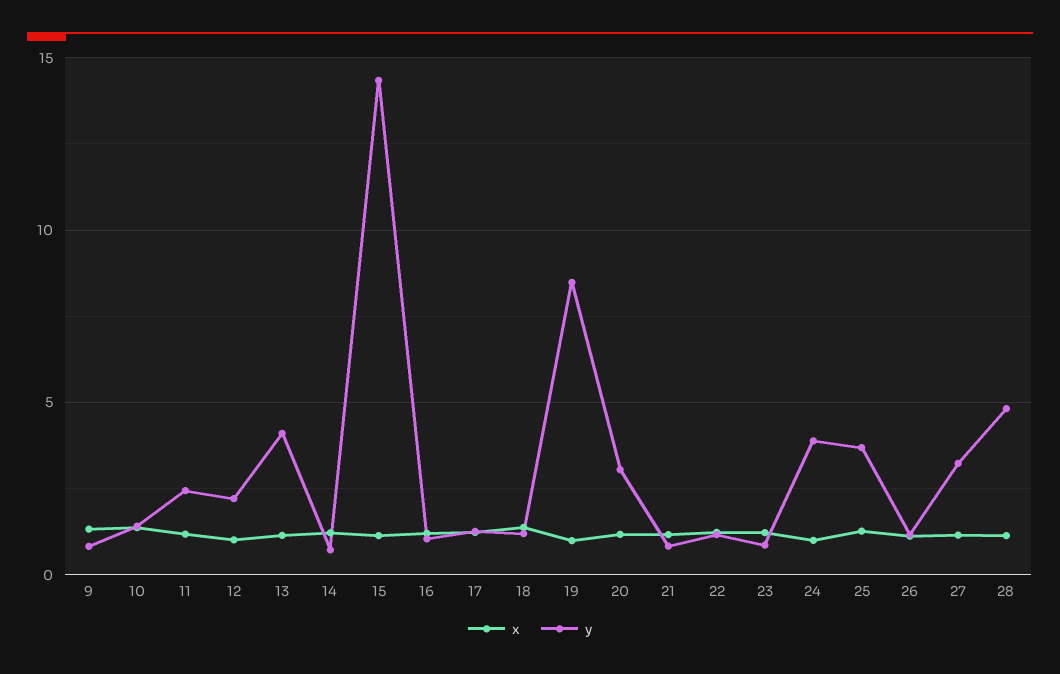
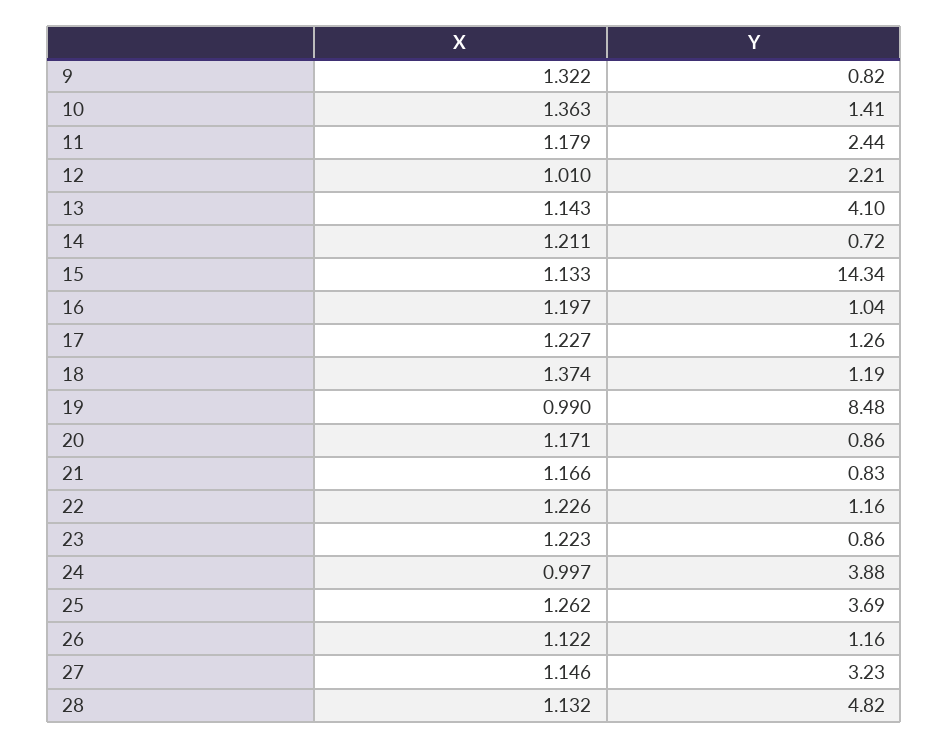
y, 20: 3 -> 0.86

